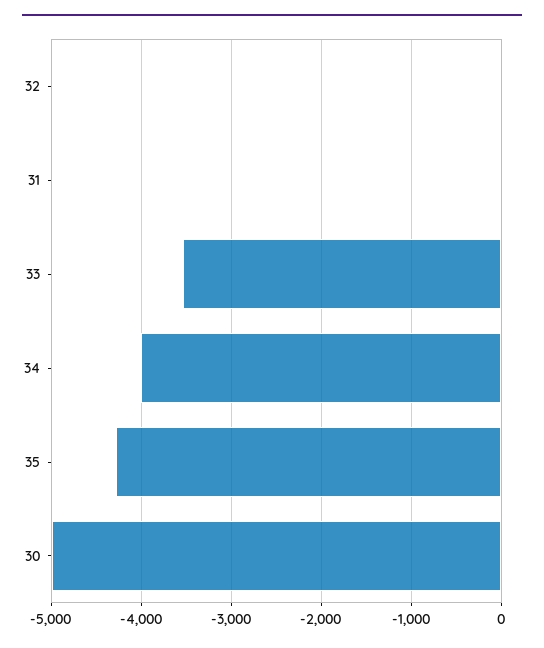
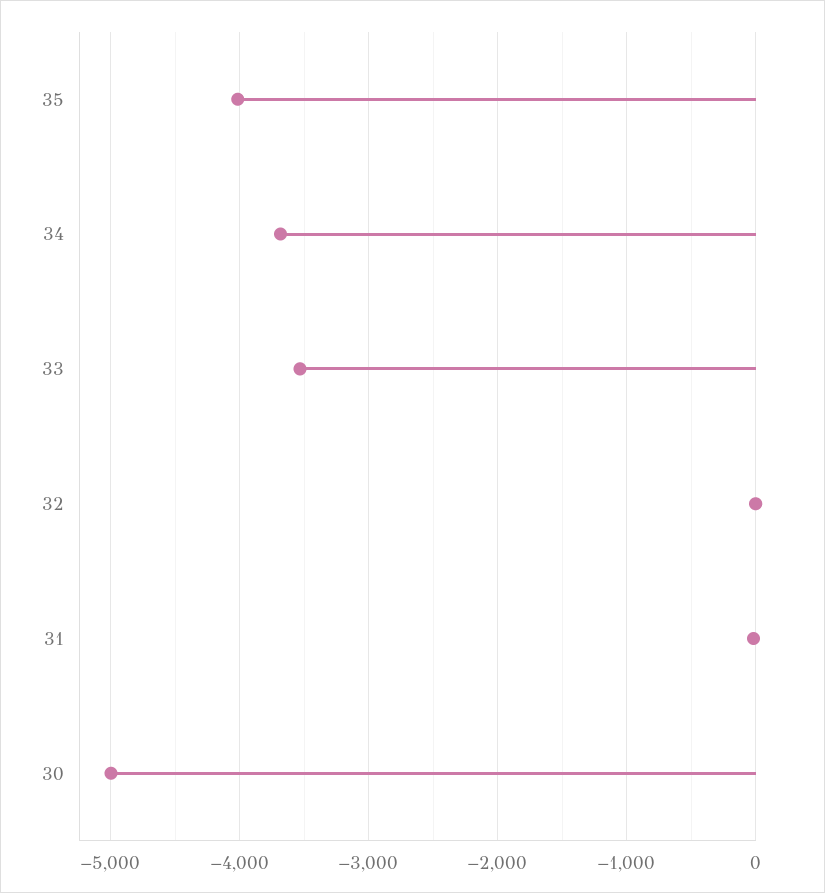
34: -4000 -> -3700
35: -4300 -> -4000

